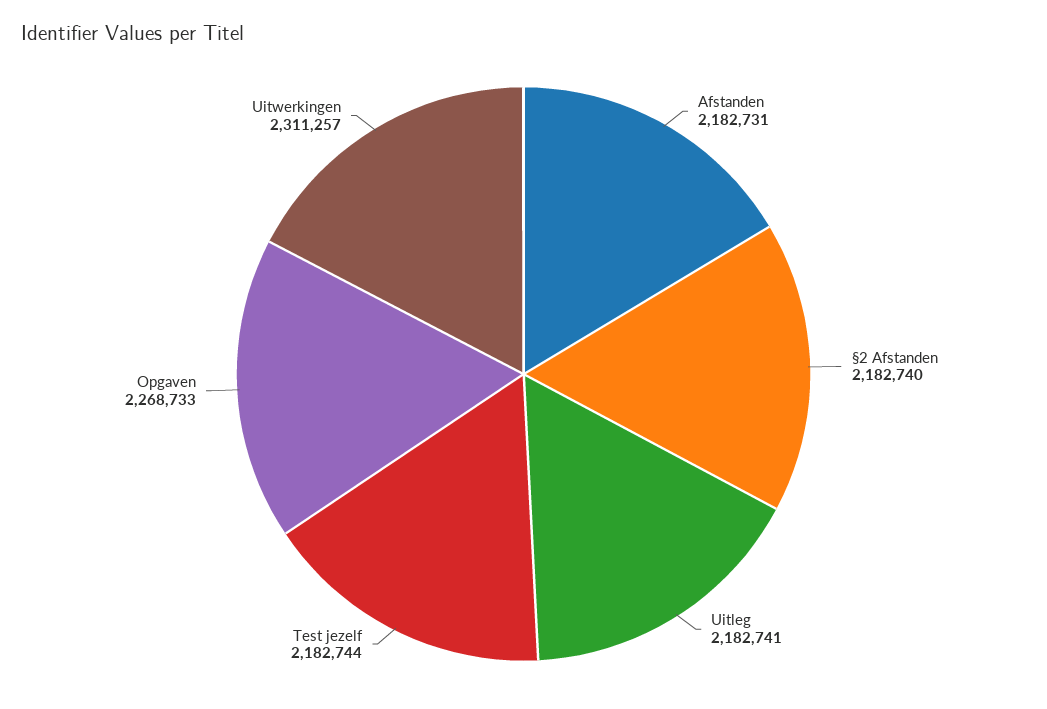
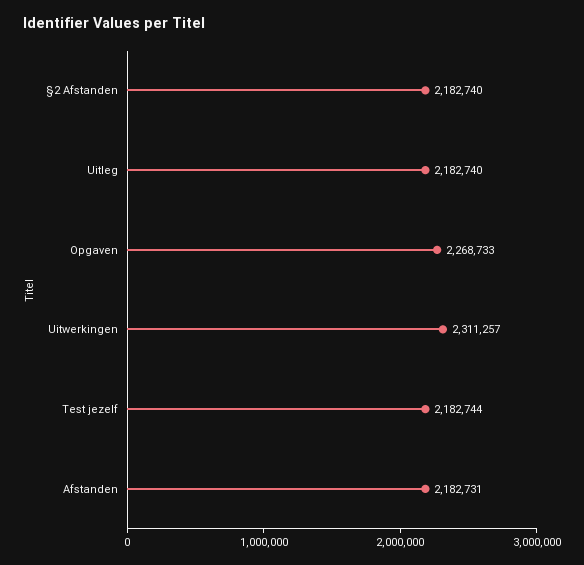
Uitleg: 2182741 -> 2182740

